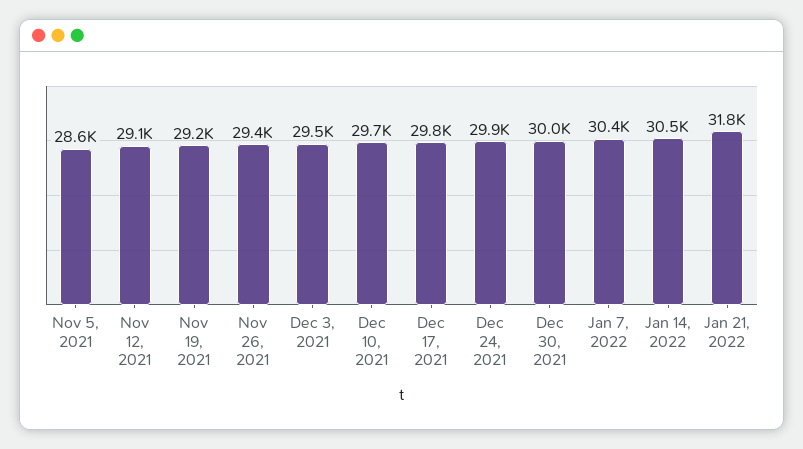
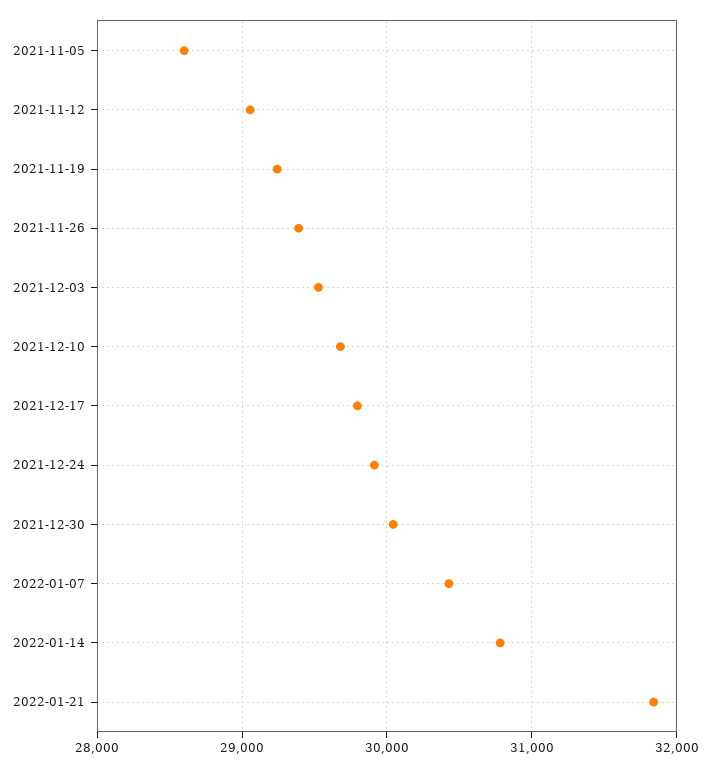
Jan 14, 2022: 30500 -> 30800

